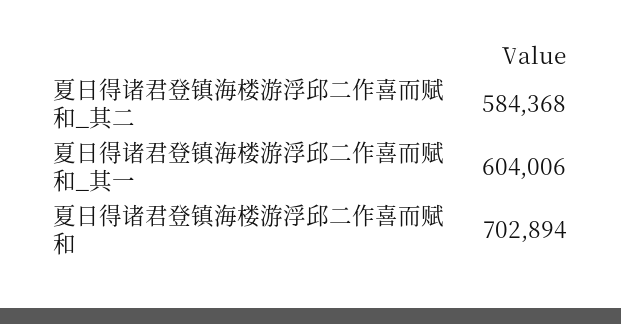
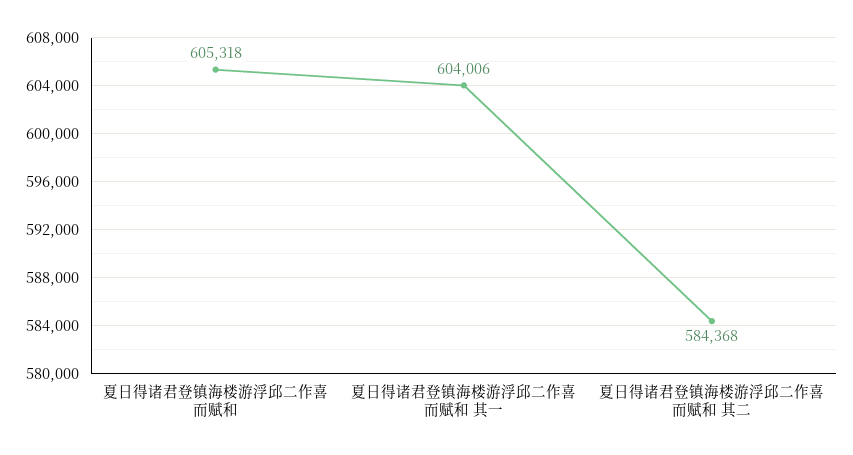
夏日得诸君登镇海楼游浮邱二作喜而赋和: 702894 -> 605318

